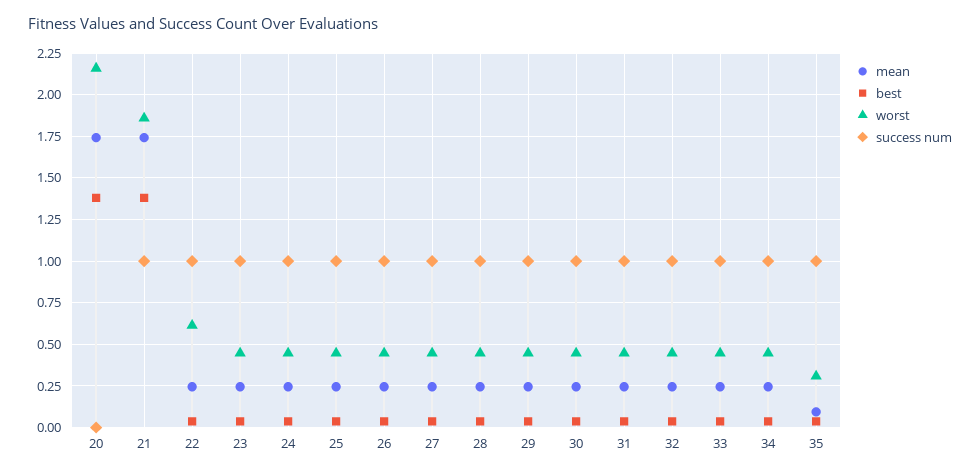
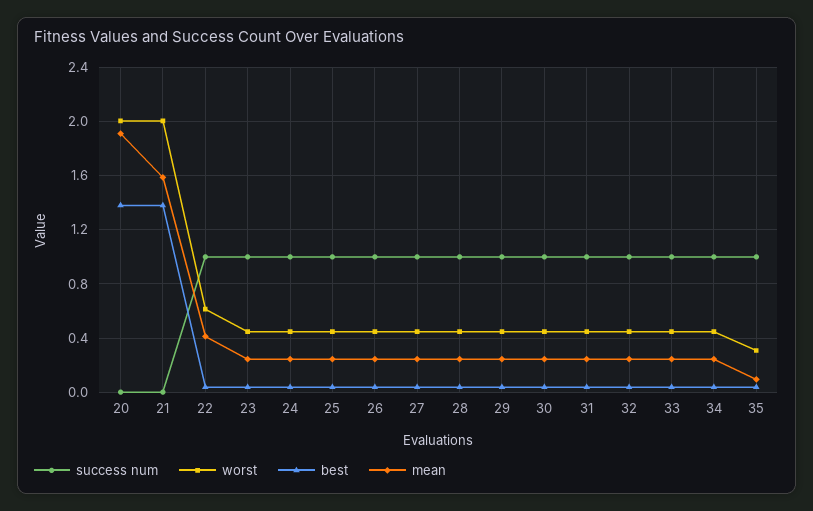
mean, 20: 1.75 -> 1.9
worst, 20: 2.15 -> 2
mean, 21: 1.75 -> 1.6
worst, 21: 1.85 -> 2
success num, 21: 1 -> 0
mean, 22: 0.25 -> 0.4

